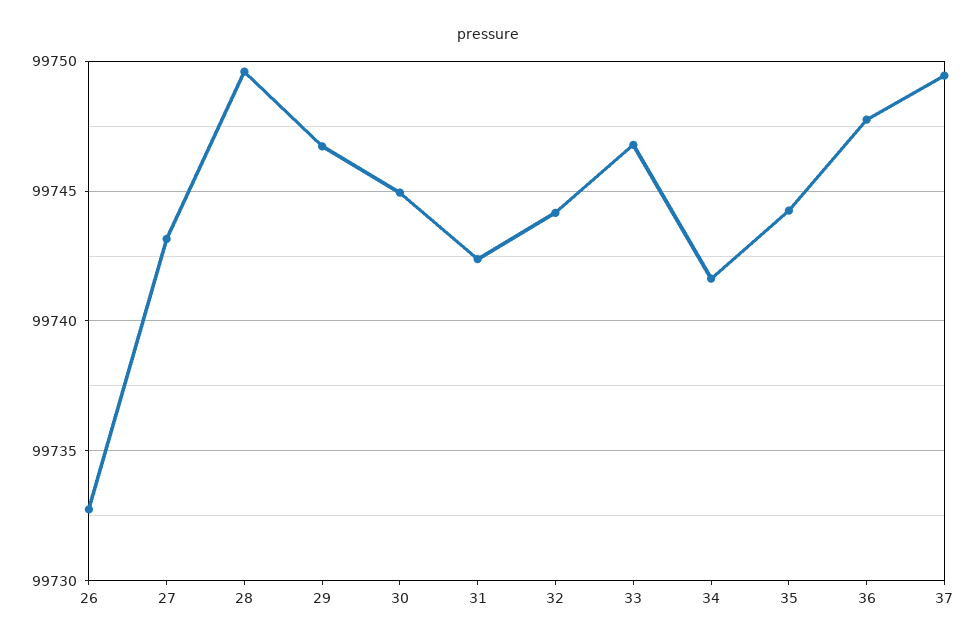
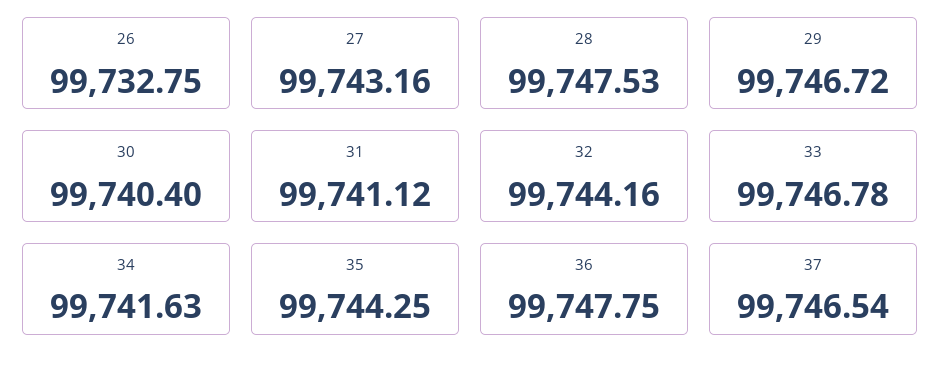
28: 99749.5 -> 99747.53
30: 99745 -> 99740.4
31: 99742.5 -> 99741.12
37: 99749.5 -> 99746.54

